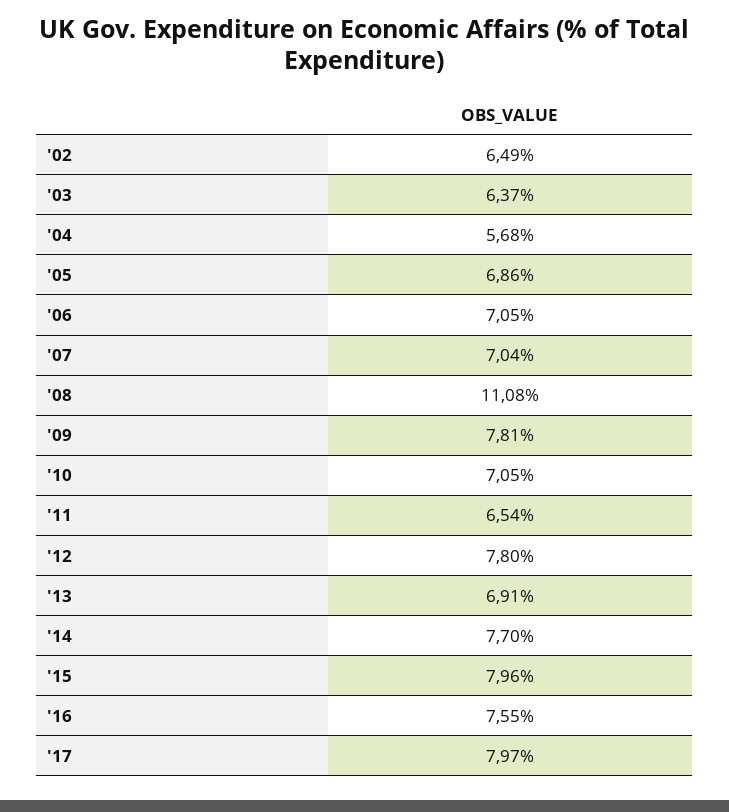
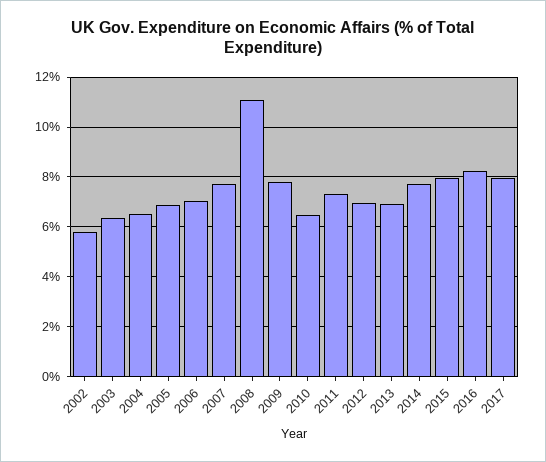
'02: 6.49 -> 5.75
'04: 5.68 -> 6.5
'07: 7.04 -> 7.75
'10: 7.05 -> 6.5
'11: 6.54 -> 7.25
'12: 7.8 -> 7
'16: 7.55 -> 8.25

